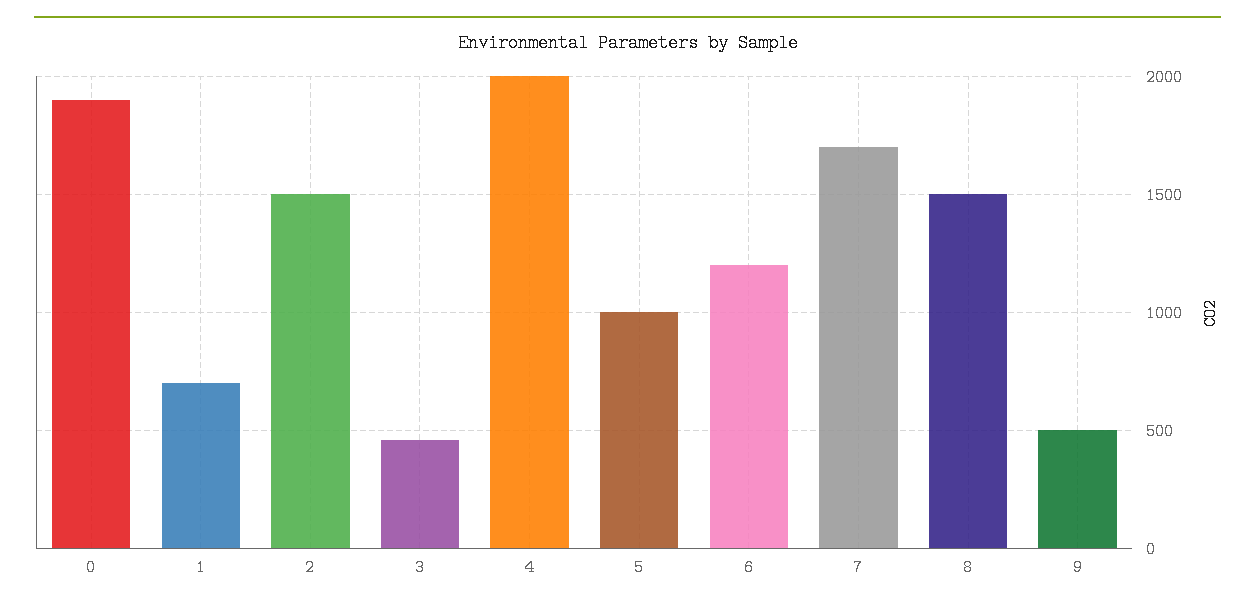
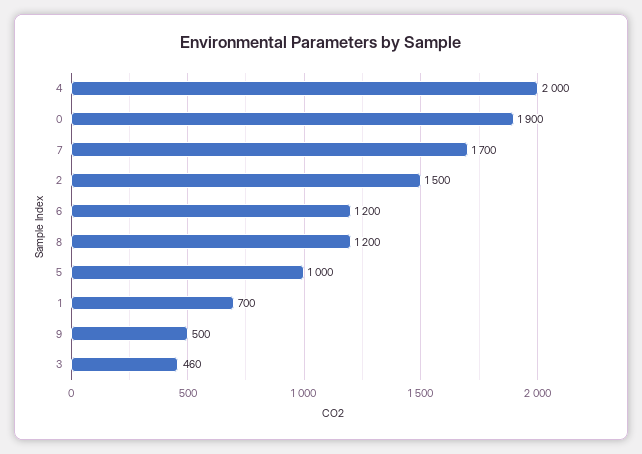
8: 1500 -> 1200

